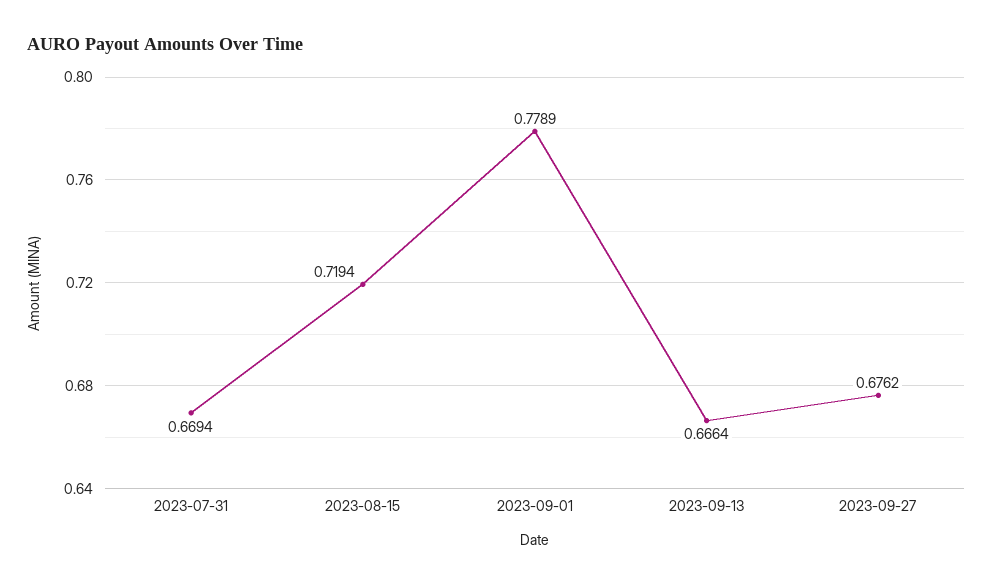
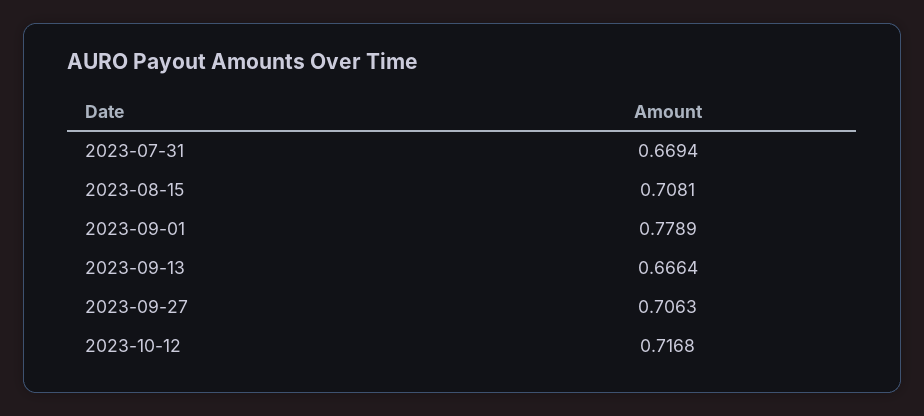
2023-08-15: 0.7194 -> 0.7081
2023-09-27: 0.6762 -> 0.7063
2023-10-12: none -> 0.7168

